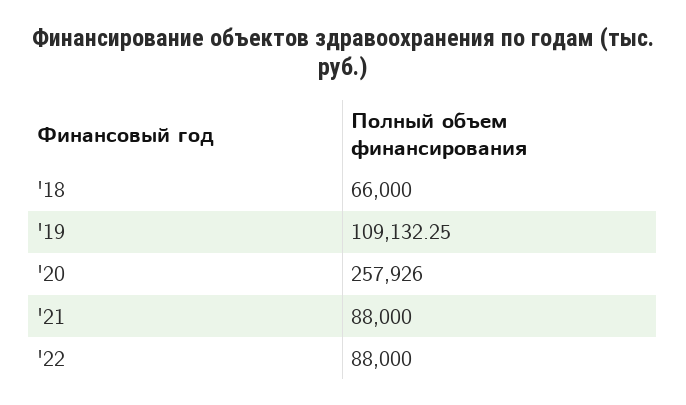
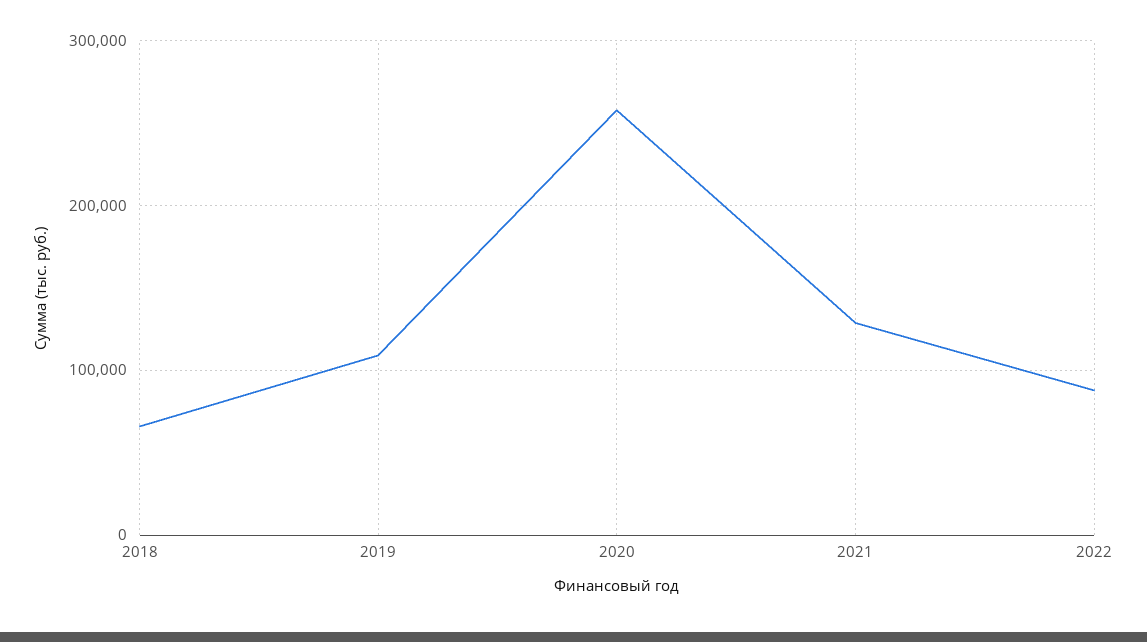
'21: 88000 -> 130000

